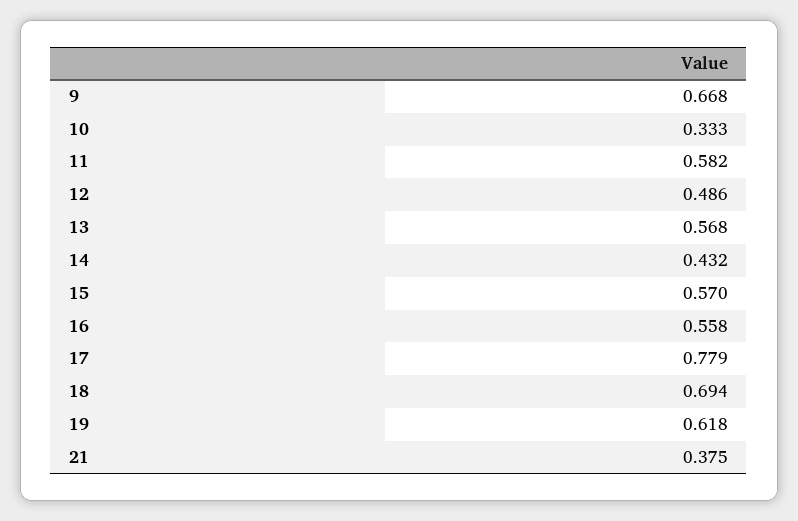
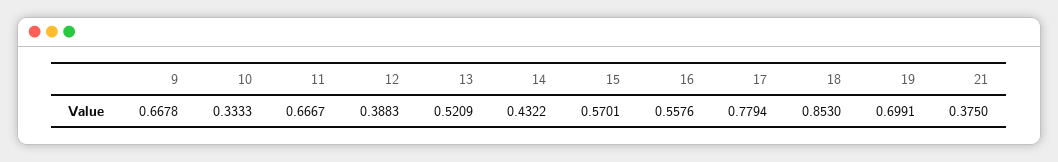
11: 0.582 -> 0.6667
12: 0.486 -> 0.3883
13: 0.568 -> 0.5209
18: 0.694 -> 0.853
19: 0.618 -> 0.6991

